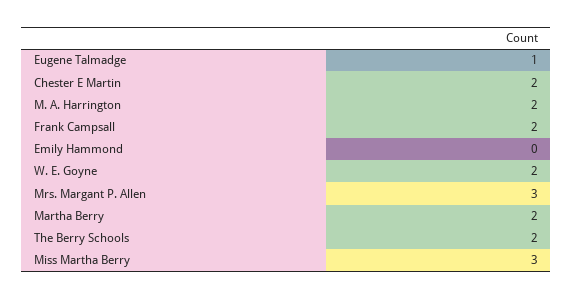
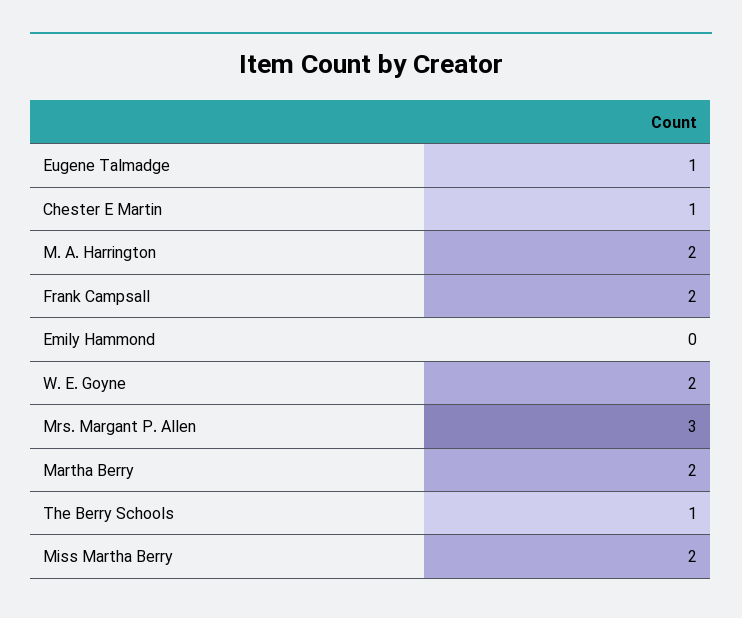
Chester E Martin: 2 -> 1
The Berry Schools: 2 -> 1
Miss Martha Berry: 3 -> 2

